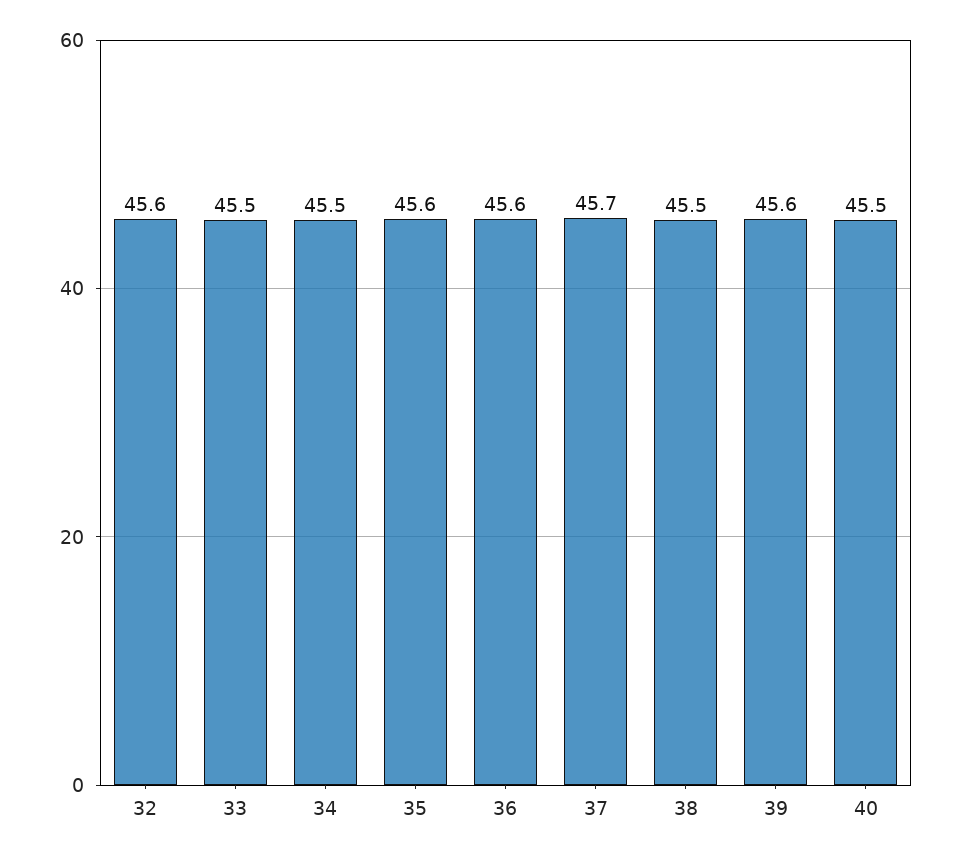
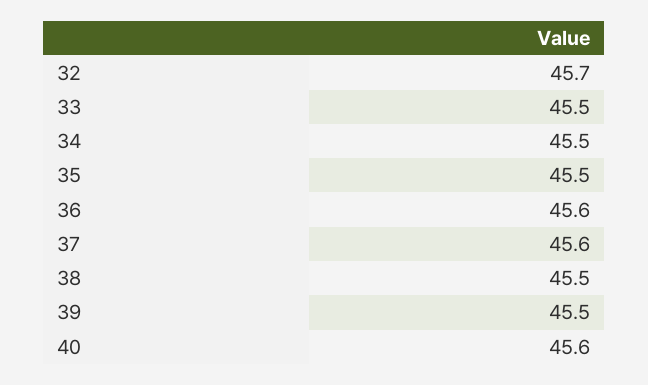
32: 45.6 -> 45.7
35: 45.6 -> 45.5
37: 45.7 -> 45.6
39: 45.6 -> 45.5
40: 45.5 -> 45.6

